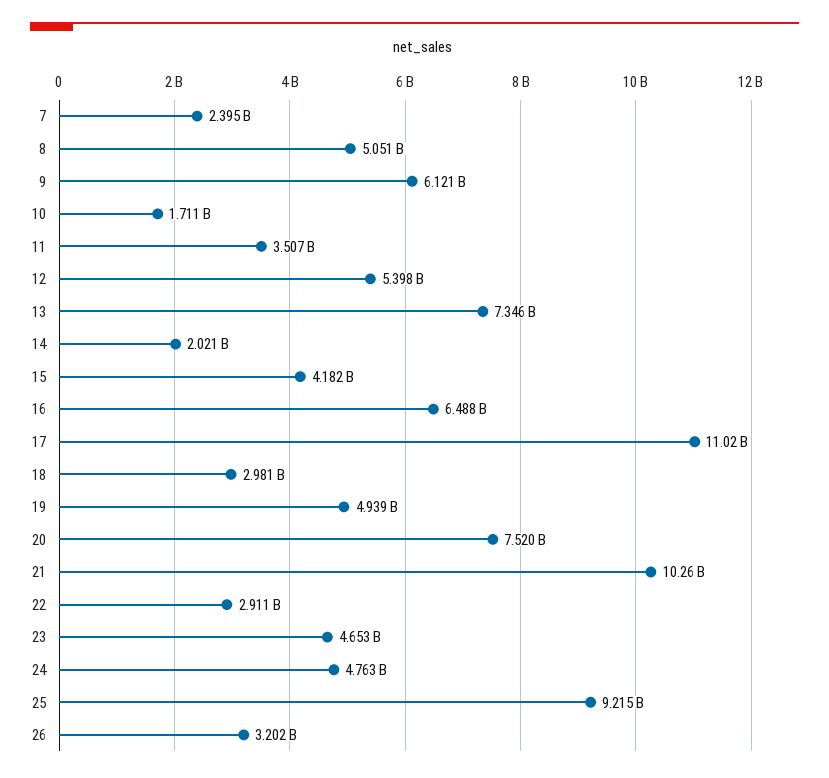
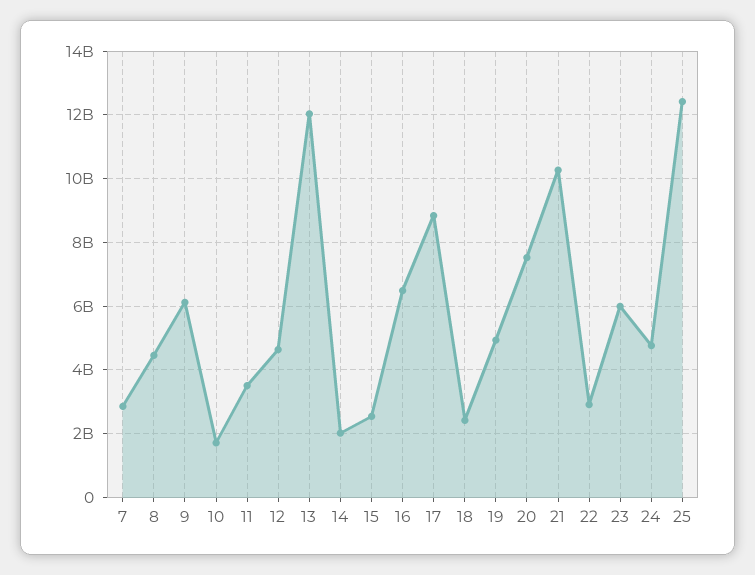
7: 2395000000 -> 2800000000
8: 5051000000 -> 4400000000
12: 5398000000 -> 4600000000
13: 7346000000 -> 12000000000
15: 4182000000 -> 2600000000
17: 11020000000 -> 8800000000
18: 2981000000 -> 2400000000
23: 4653000000 -> 6000000000
25: 9215000000 -> 12400000000
26: 3202000000 -> none

